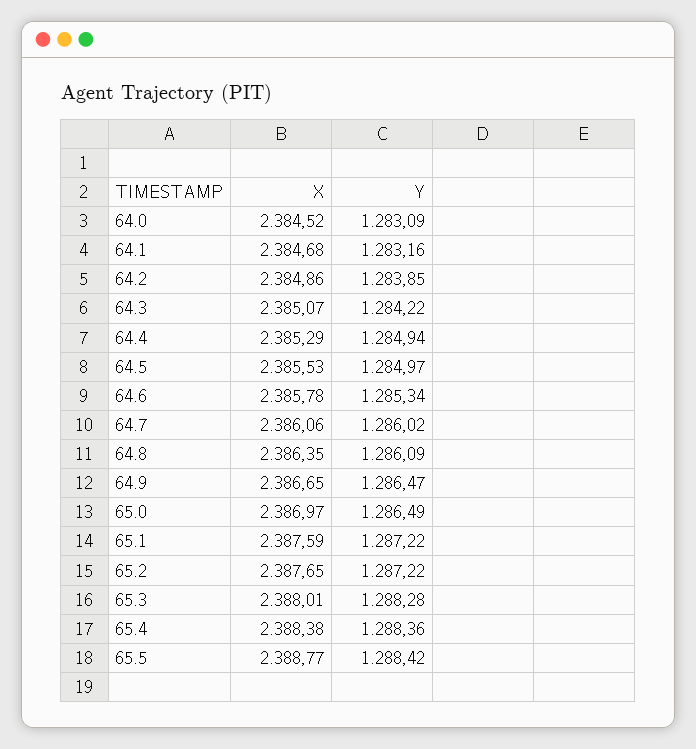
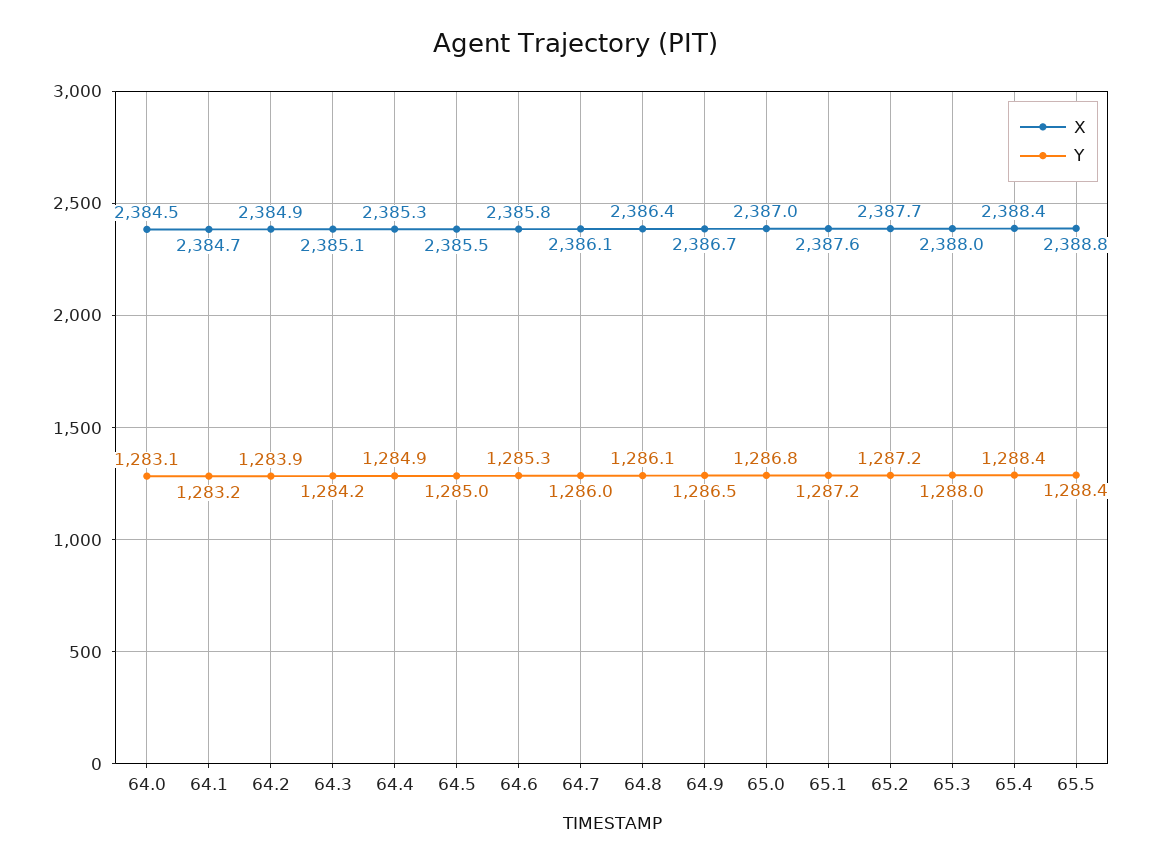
Y, 65.0: 1286.49 -> 1286.8
Y, 65.3: 1288.28 -> 1288

